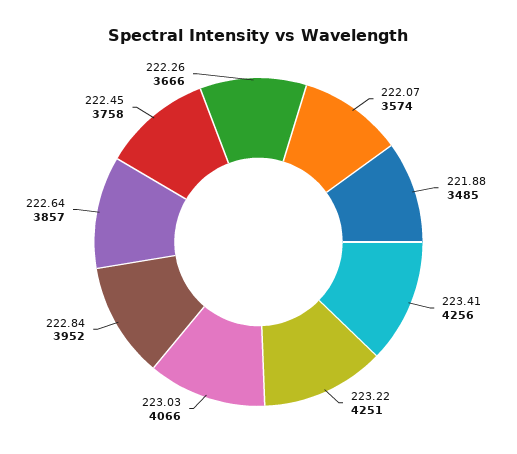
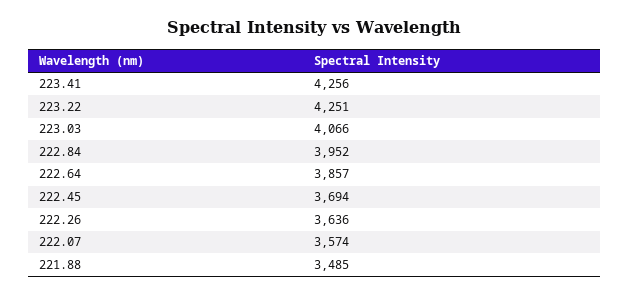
222.45: 3758 -> 3694
222.26: 3666 -> 3636

